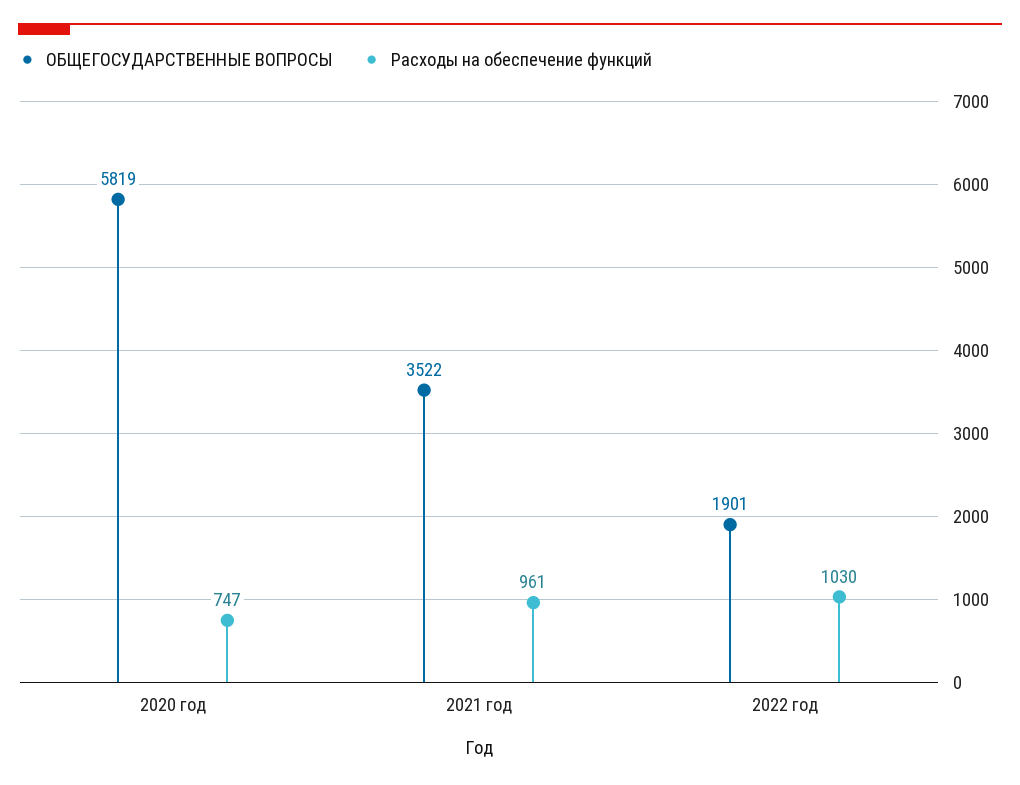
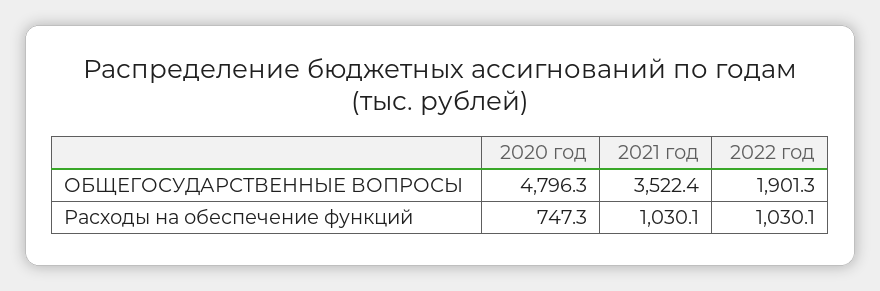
ОБЩЕГОСУДАРСТВЕННЫЕ ВОПРОСЫ, 2020 год: 5819 -> 4796.3
Расходы на обеспечение функций, 2021 год: 961 -> 1030.1

